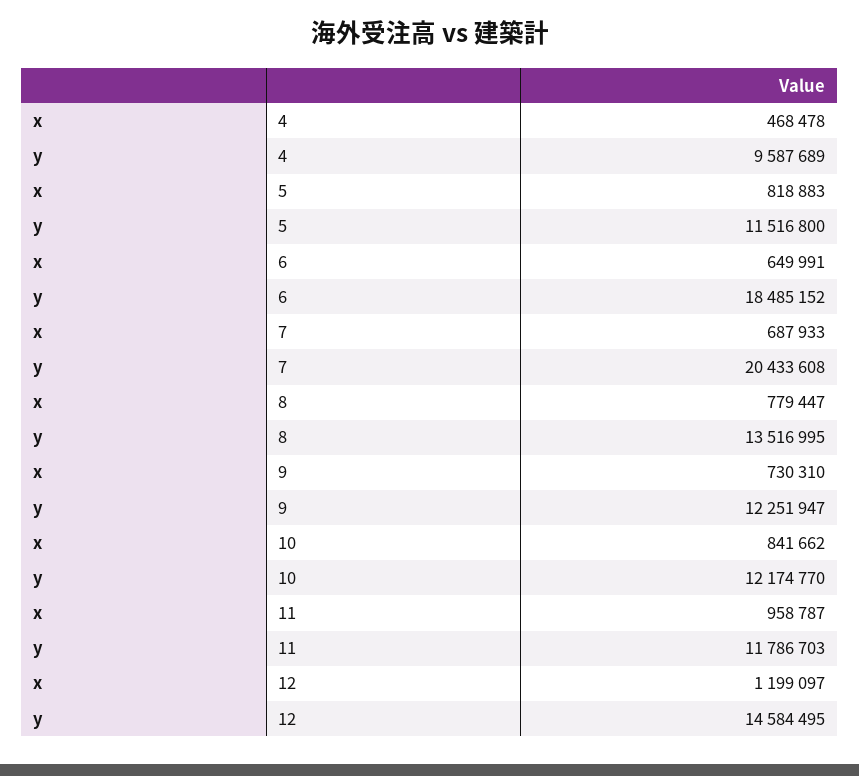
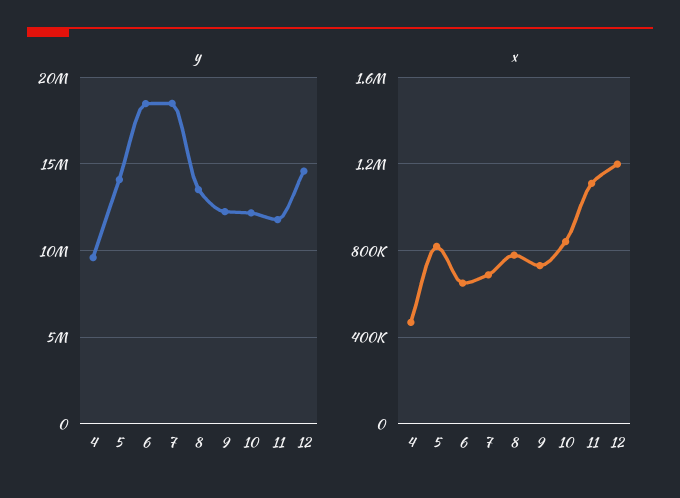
y, 5: 11516800 -> 14000000
y, 7: 20433608 -> 18500000
x, 11: 958787 -> 1100000

